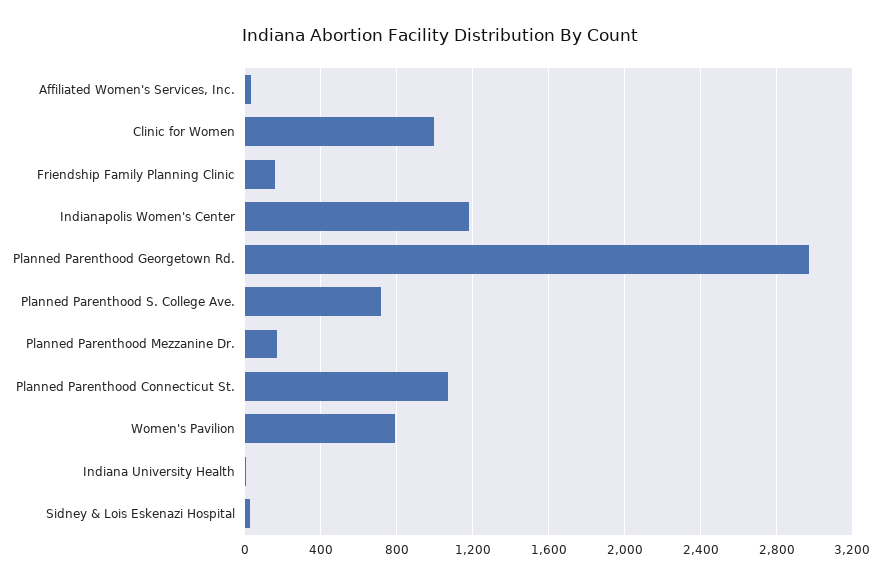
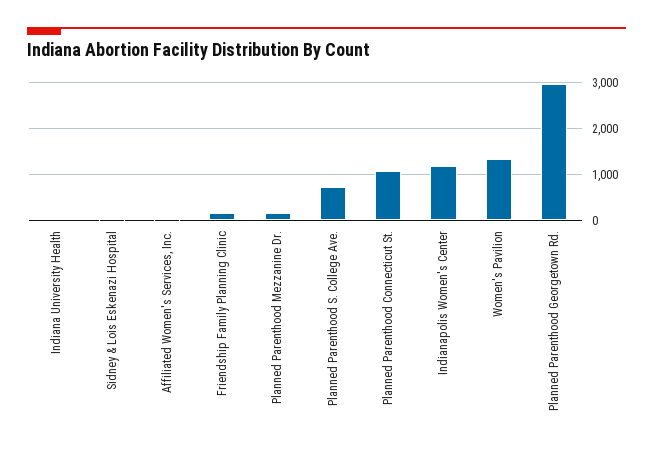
Clinic for Women: 1000 -> none
Women's Pavilion: 800 -> 1400

